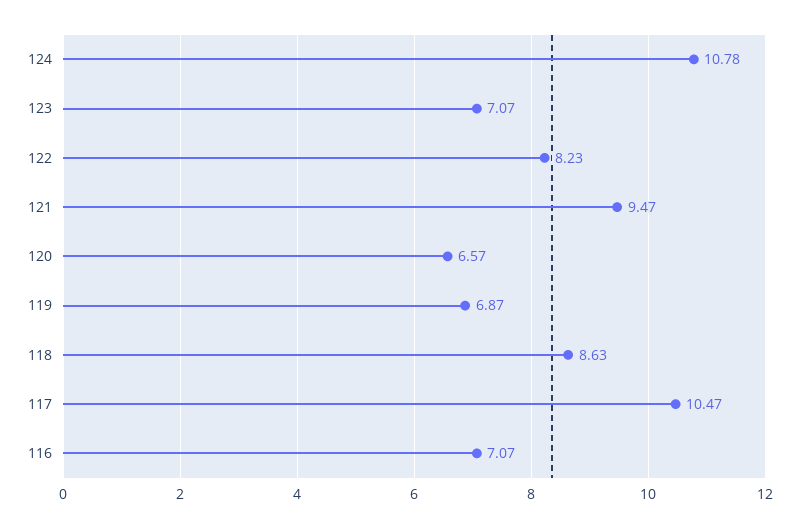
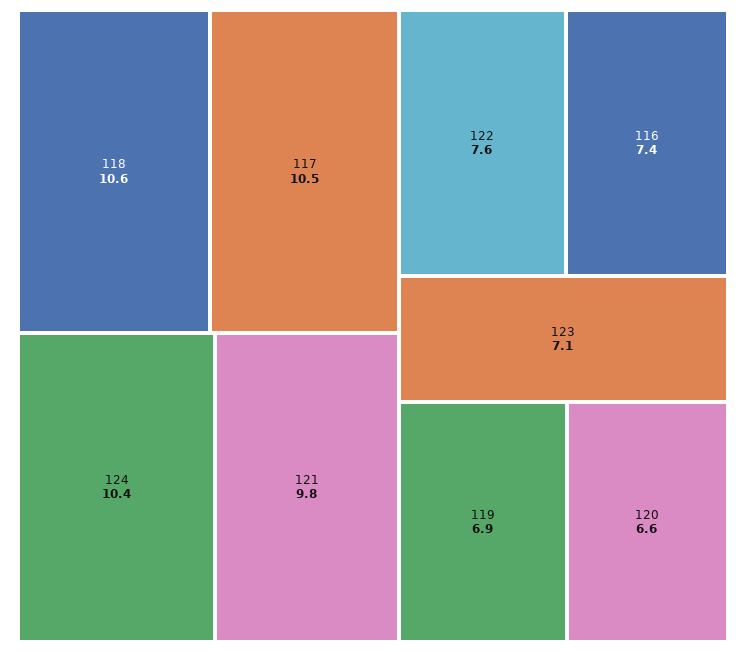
124: 10.78 -> 10.4
122: 8.23 -> 7.6
121: 9.47 -> 9.8
118: 8.63 -> 10.6
116: 7.07 -> 7.4

